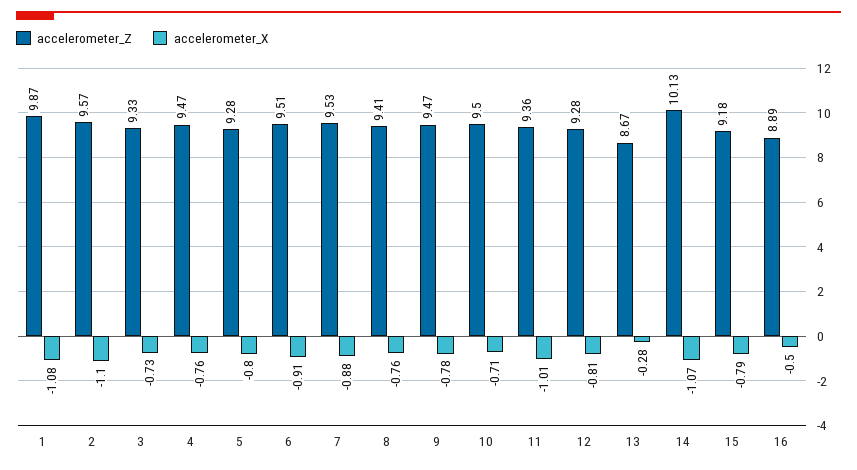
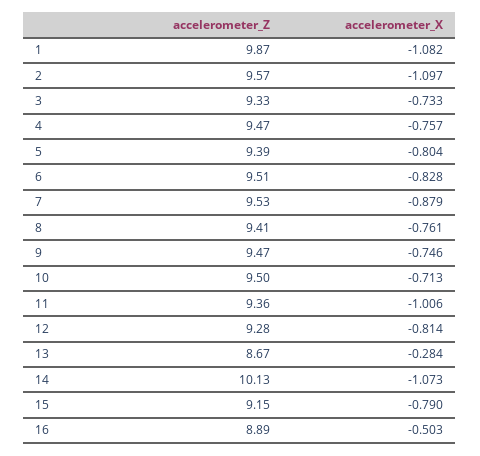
accelerometer_Z, 5: 9.28 -> 9.39
accelerometer_X, 6: -0.91 -> -0.828
accelerometer_X, 9: -0.78 -> -0.746
accelerometer_Z, 15: 9.18 -> 9.15

